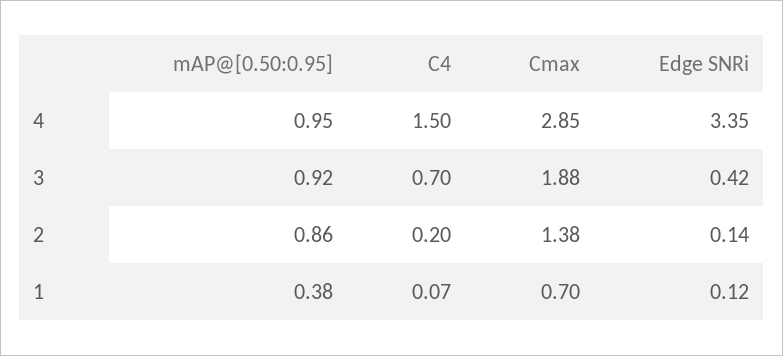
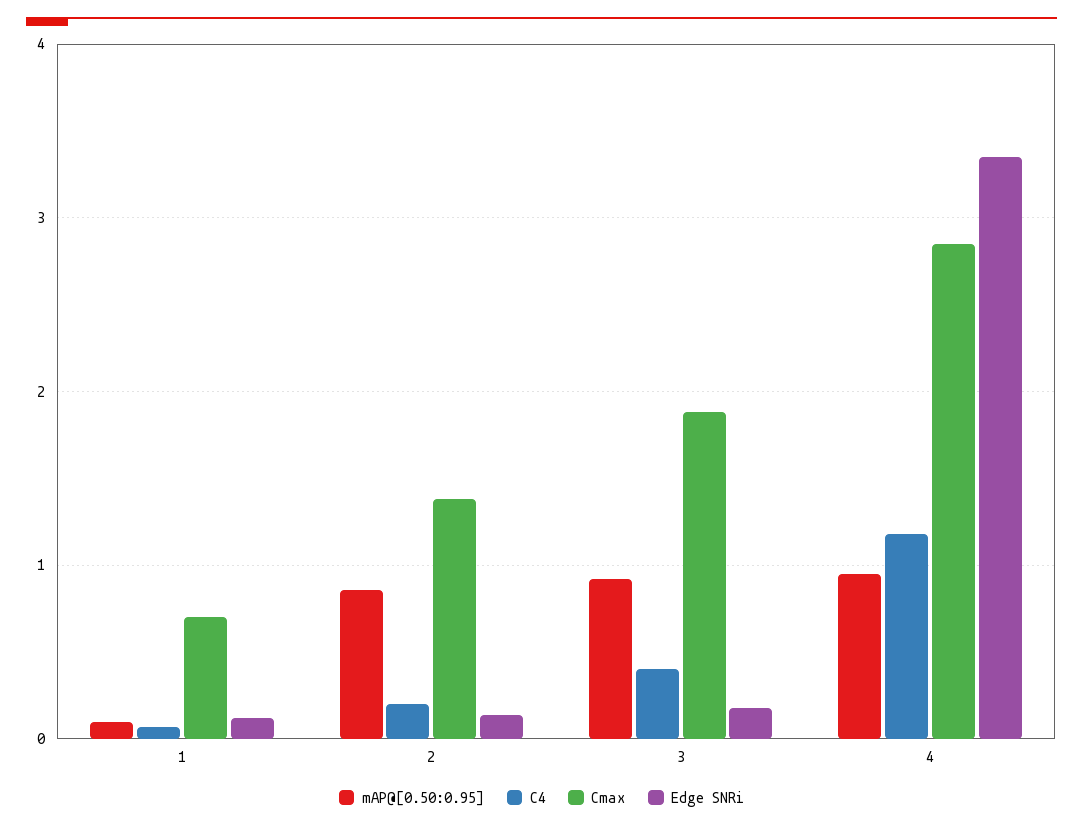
C4, 4: 1.5 -> 1.2
C4, 3: 0.7 -> 0.4
Edge SNRi, 3: 0.42 -> 0.2
mAP@[0.50:0.95], 1: 0.38 -> 0.1

